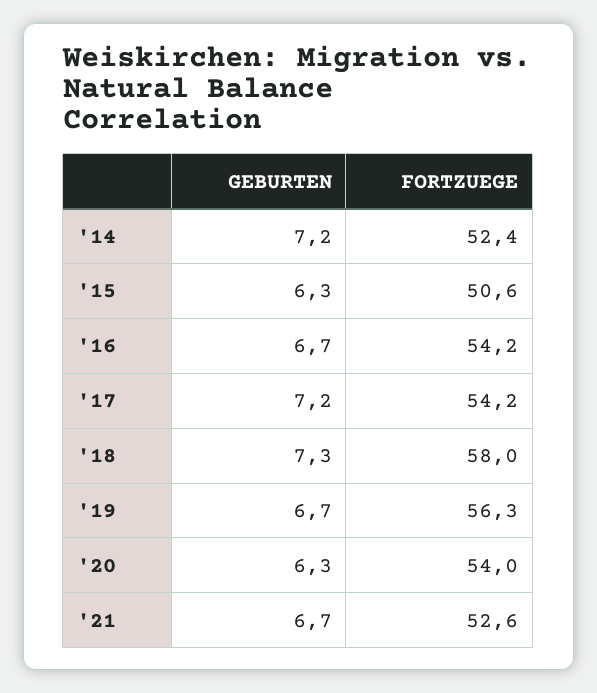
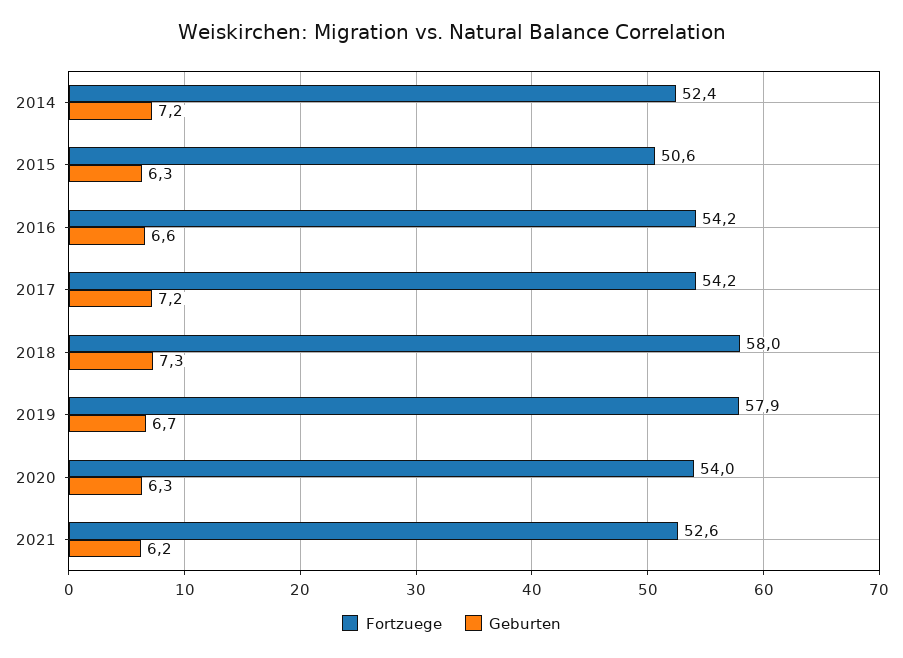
GEBURTEN, '16: 6.7 -> 6.6
FORTZUEGE, '19: 56.3 -> 57.9
GEBURTEN, '21: 6.7 -> 6.2

